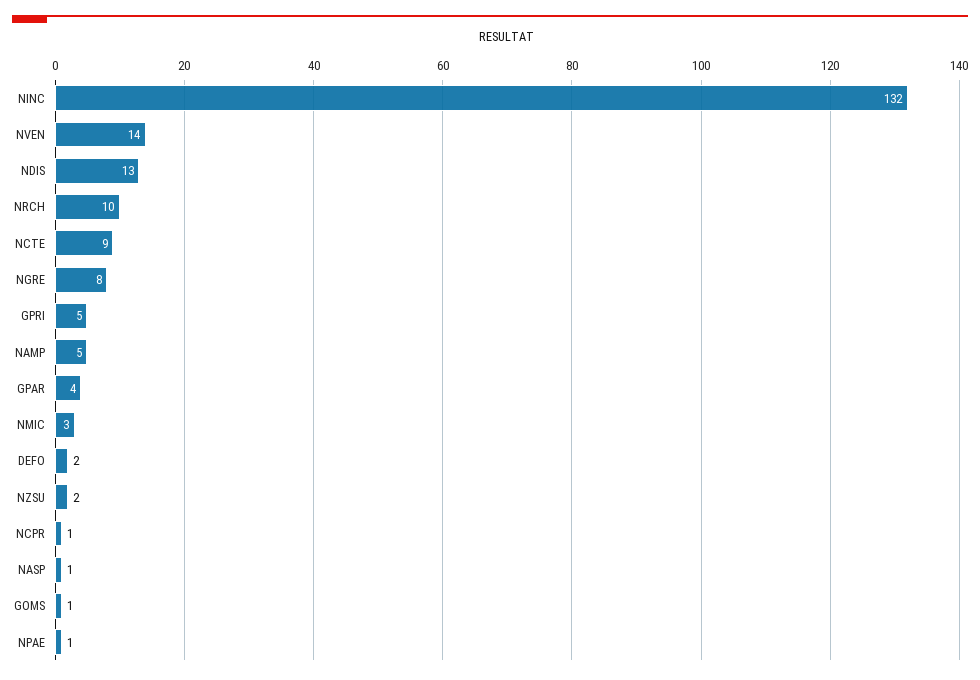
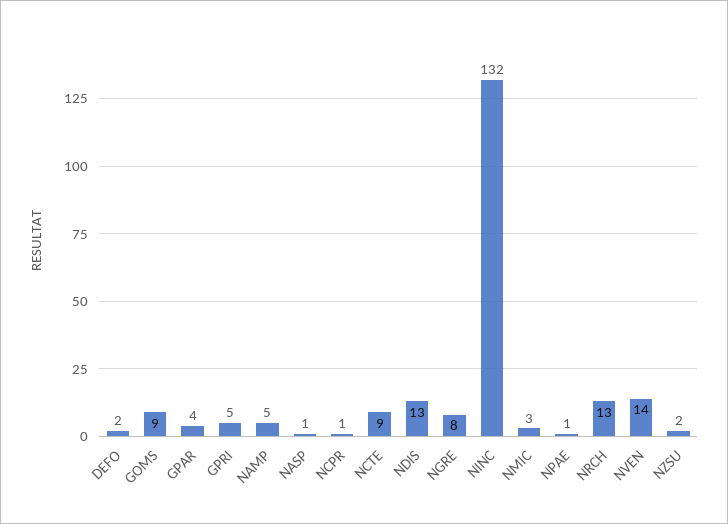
NRCH: 10 -> 13
GOMS: 1 -> 9

